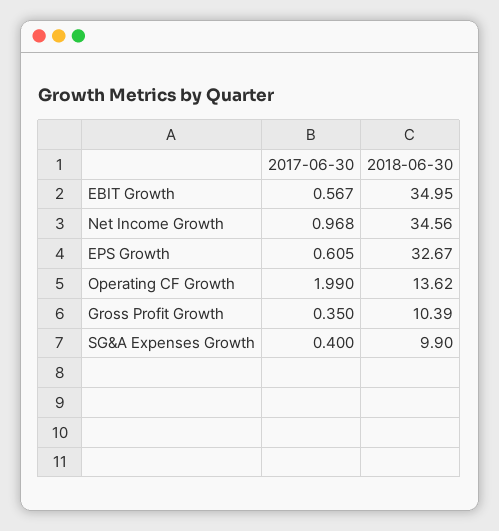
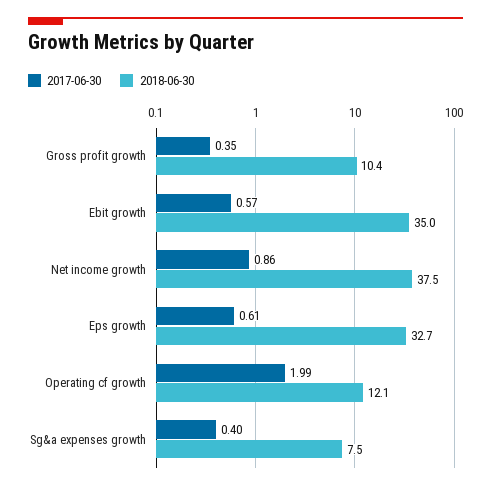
2017-06-30, Net Income Growth: 0.968 -> 0.86
2018-06-30, Net Income Growth: 34.56 -> 37.5
2018-06-30, Operating CF Growth: 13.62 -> 12.1
2018-06-30, SG&A Expenses Growth: 9.9 -> 7.5

